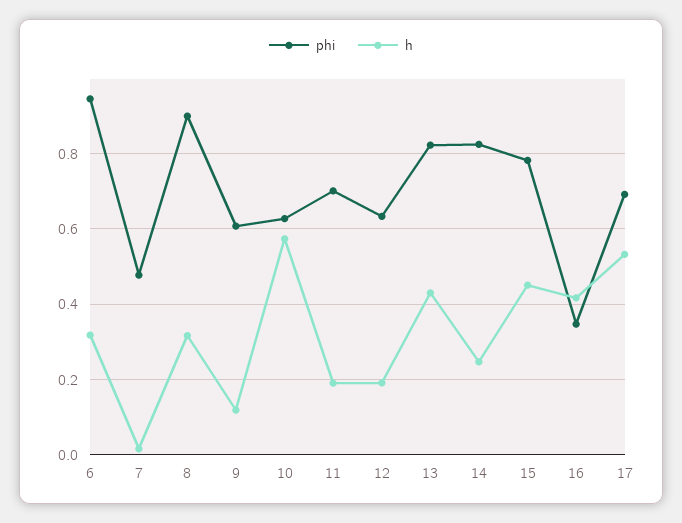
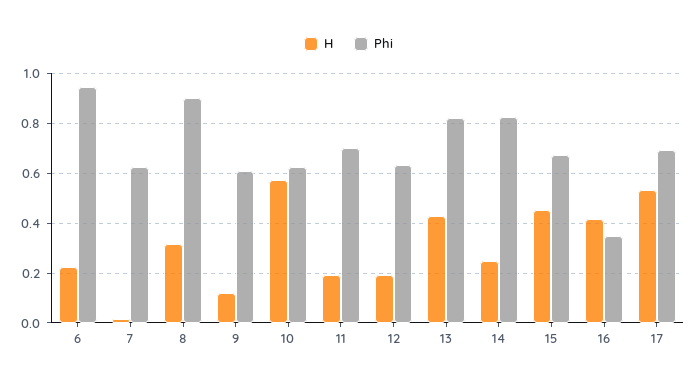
h, 6: 0.32 -> 0.225
phi, 7: 0.48 -> 0.625
phi, 15: 0.78 -> 0.675

